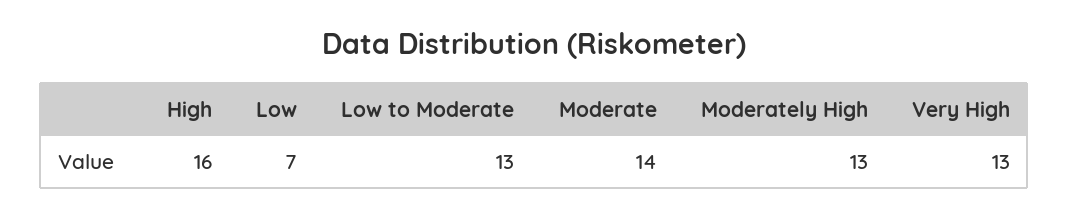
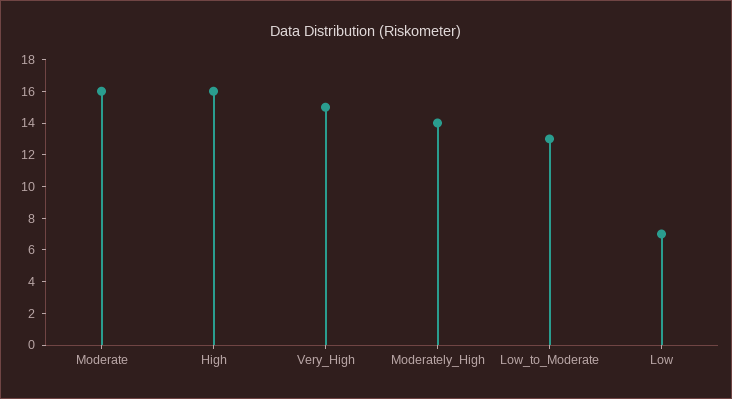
Moderate: 14 -> 16
Moderately High: 13 -> 14
Very High: 13 -> 15

